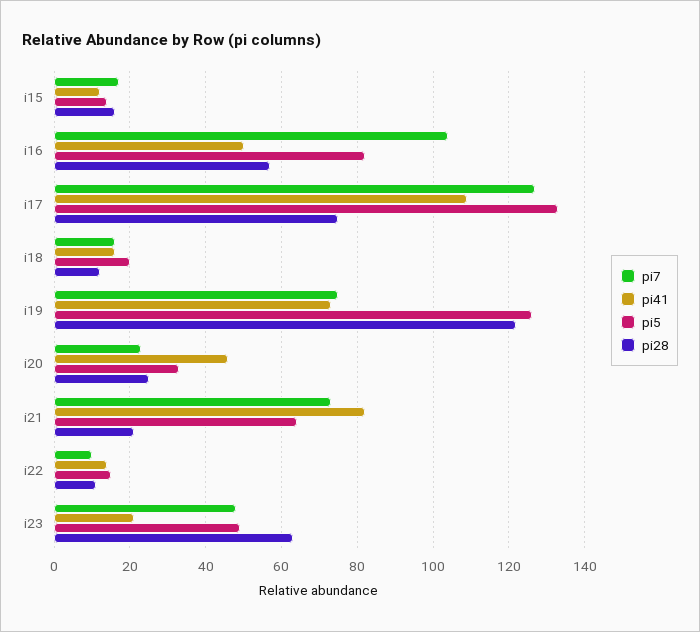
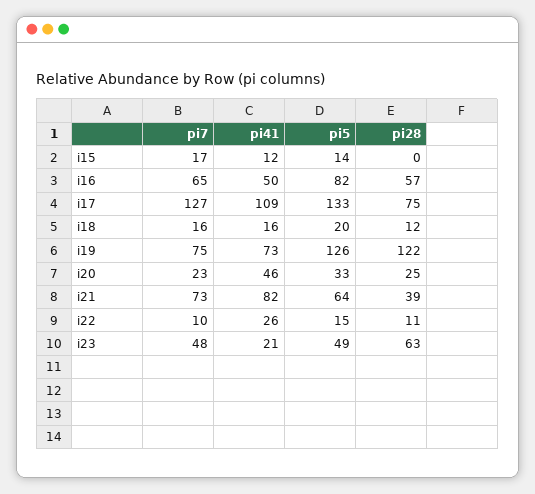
pi28, i15: 15 -> 0
pi7, i16: 105 -> 65
pi28, i21: 20 -> 39
pi41, i22: 15 -> 26

